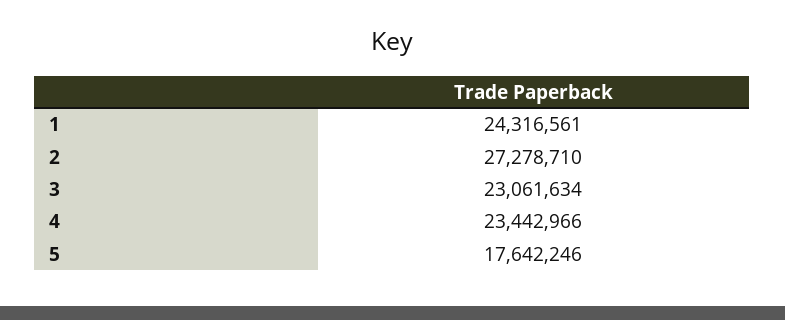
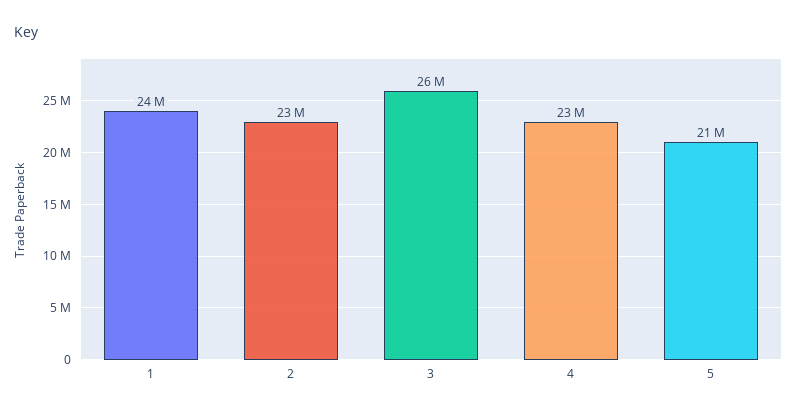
2: 27278710 -> 23000000
3: 23061634 -> 26000000
5: 17642246 -> 21000000

